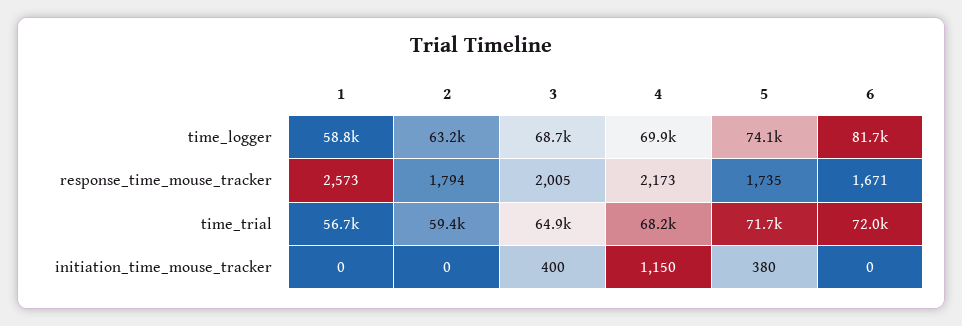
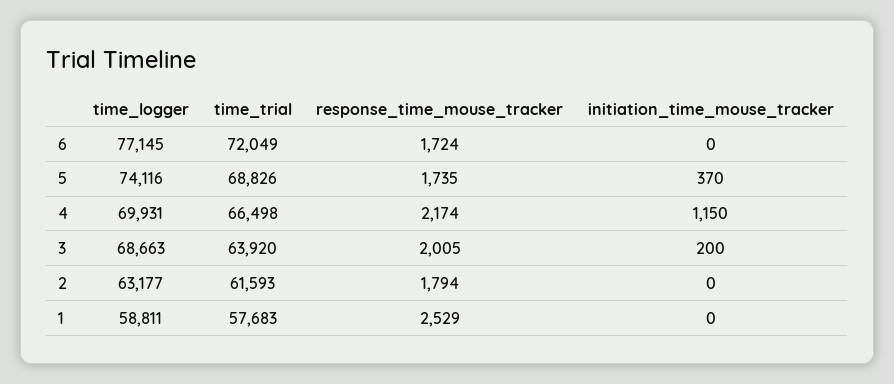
6, time_logger: 81700 -> 77145
1, response_time_mouse_tracker: 2573 -> 2529
4, response_time_mouse_tracker: 2173 -> 2174
6, response_time_mouse_tracker: 1671 -> 1724
1, time_trial: 56700 -> 57683
2, time_trial: 59400 -> 61593
3, time_trial: 64900 -> 63920
4, time_trial: 68200 -> 66498
5, time_trial: 71700 -> 68826
3, initiation_time_mouse_tracker: 400 -> 200
5, initiation_time_mouse_tracker: 380 -> 370

